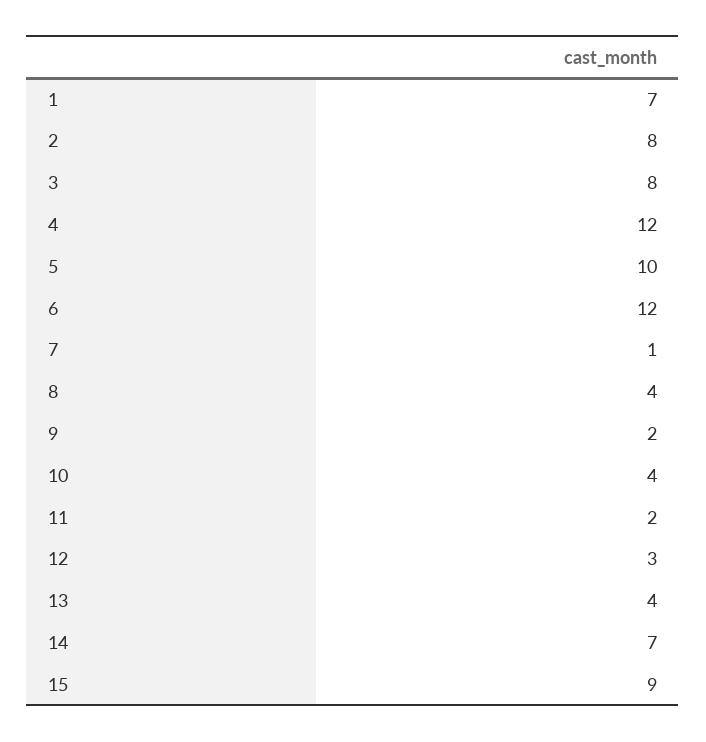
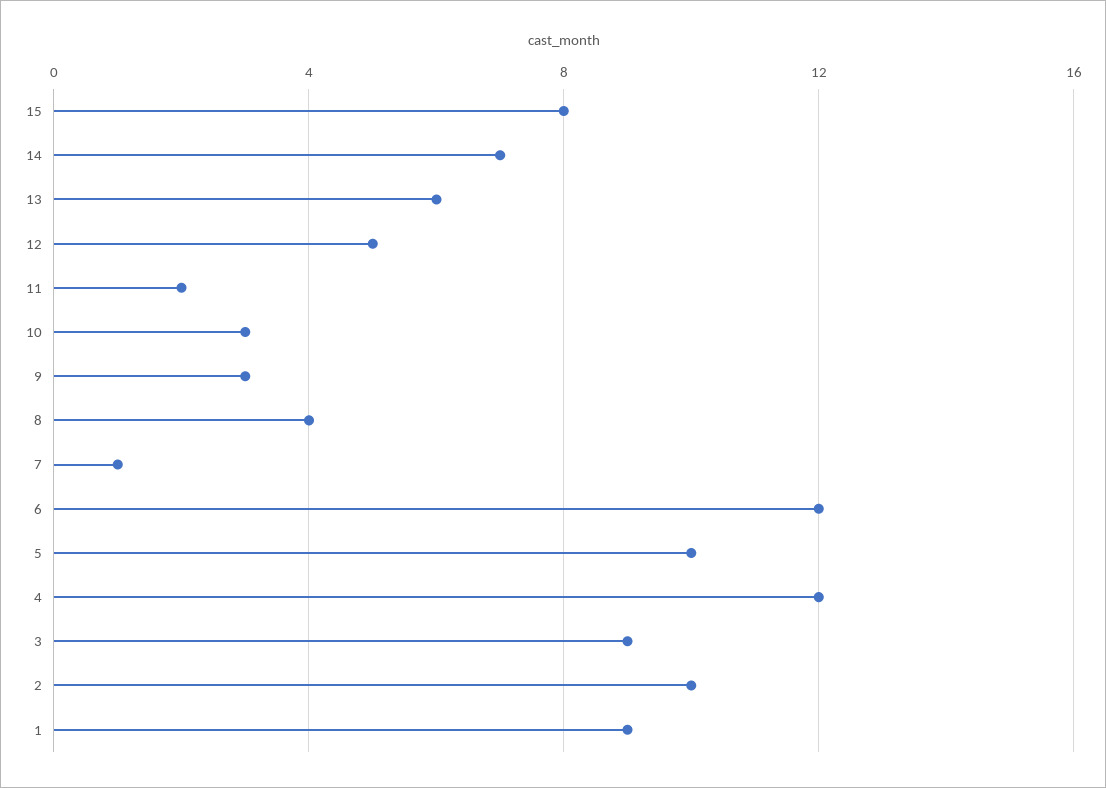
1: 7 -> 9
2: 8 -> 10
3: 8 -> 9
9: 2 -> 3
10: 4 -> 3
12: 3 -> 5
13: 4 -> 6
15: 9 -> 8

